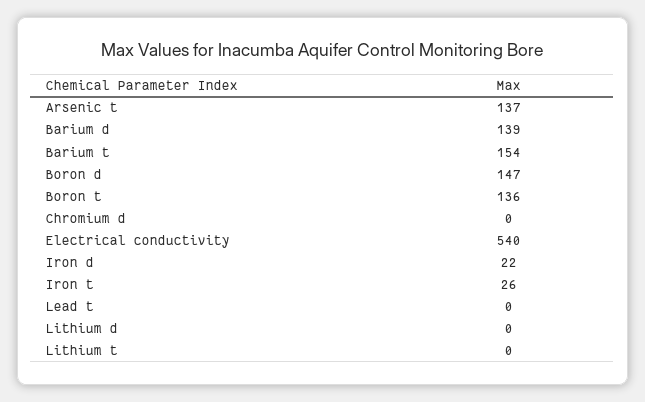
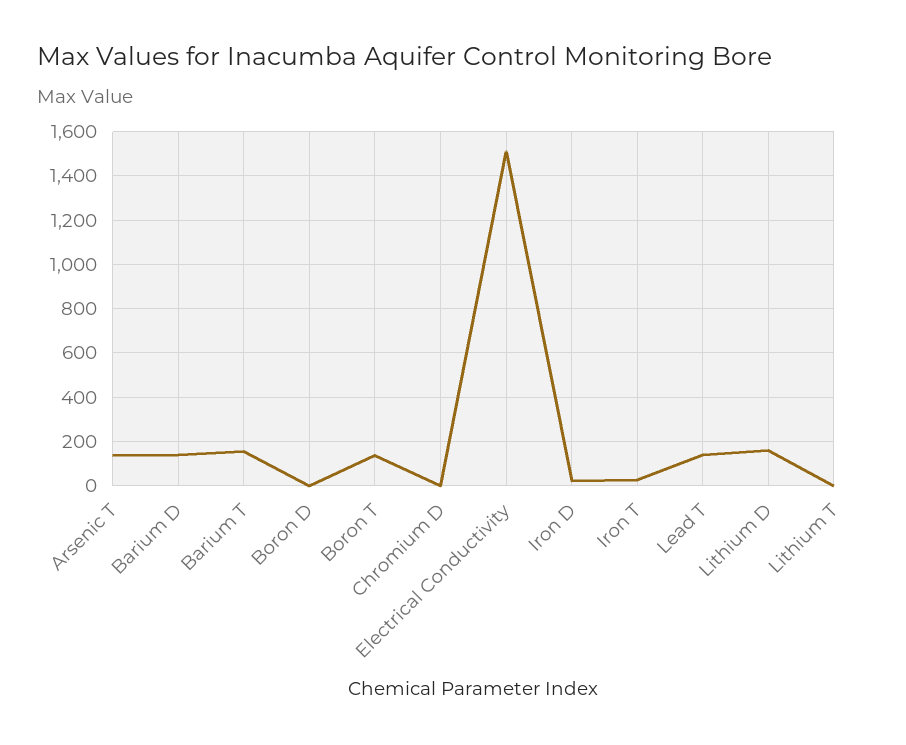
Boron d: 147 -> 0
Electrical conductivity: 540 -> 1500
Lead t: 0 -> 150
Lithium d: 0 -> 150

